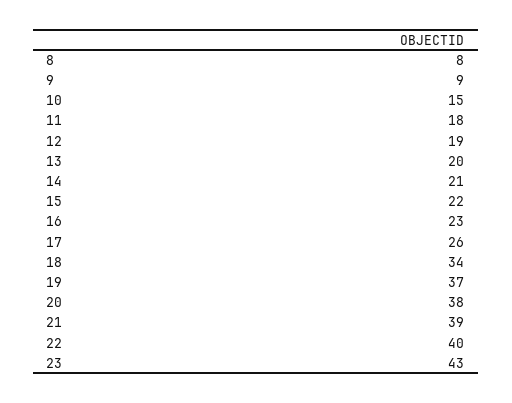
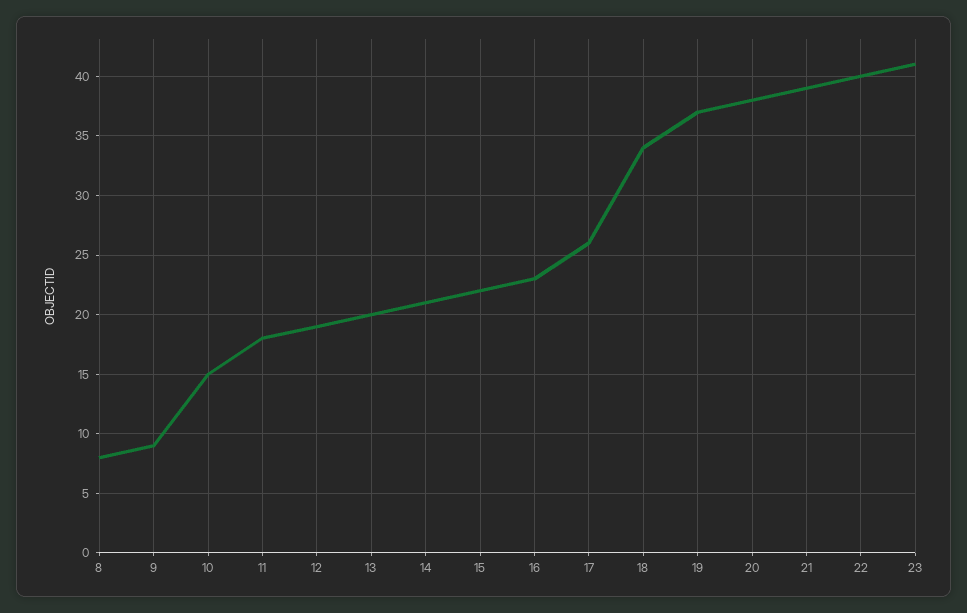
23: 43 -> 41

